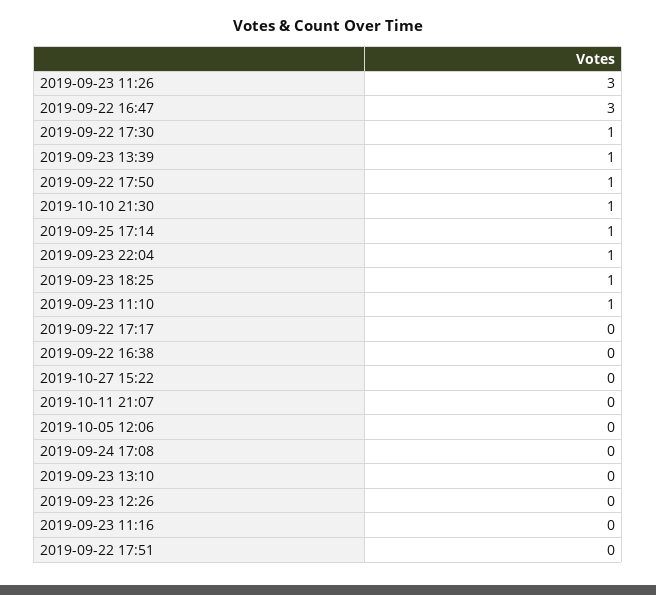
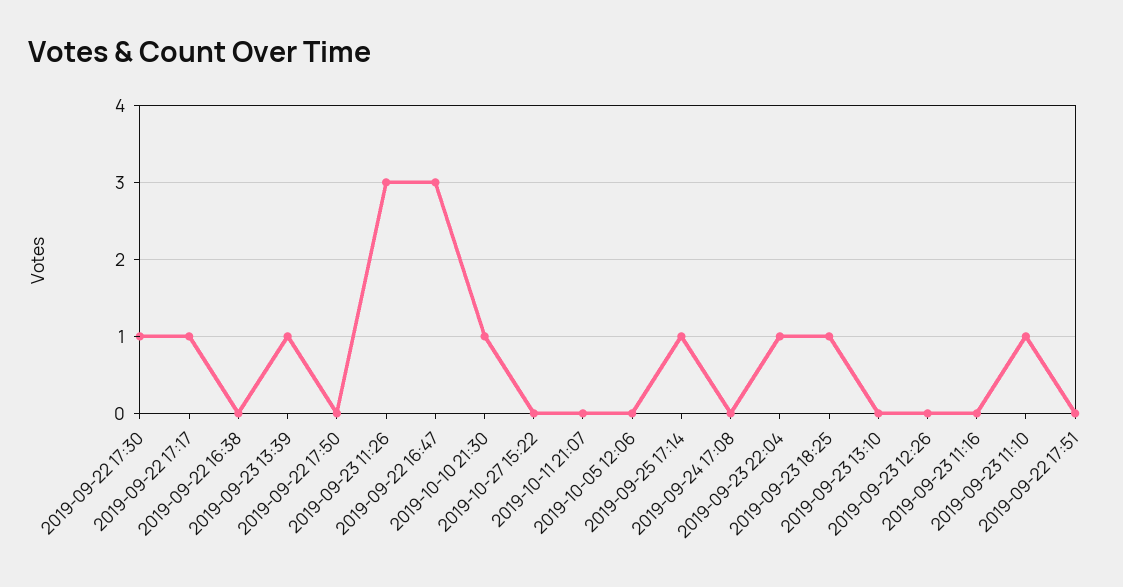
2019-09-22 17:50: 1 -> 0
2019-09-22 17:17: 0 -> 1

